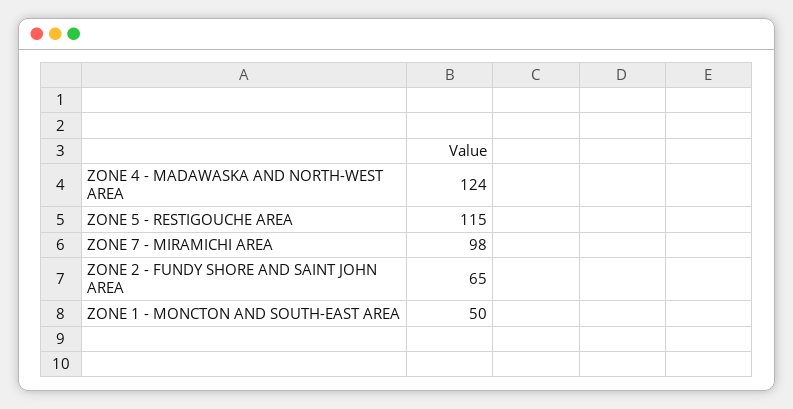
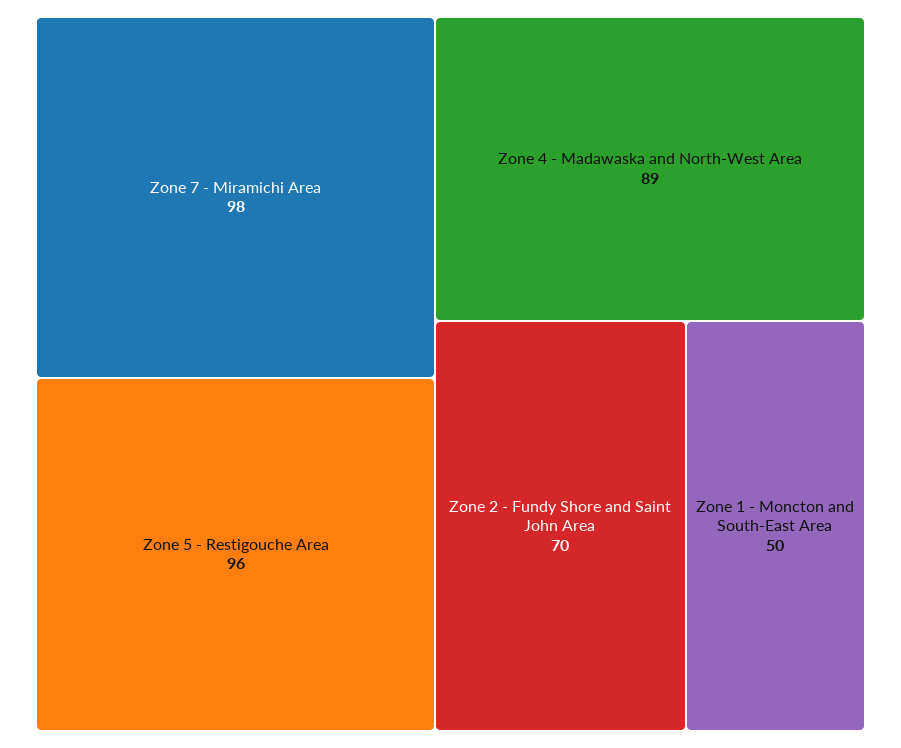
ZONE 4 - MADAWASKA AND NORTH-WEST AREA: 124 -> 89
ZONE 5 - RESTIGOUCHE AREA: 115 -> 96
ZONE 2 - FUNDY SHORE AND SAINT JOHN AREA: 65 -> 70

